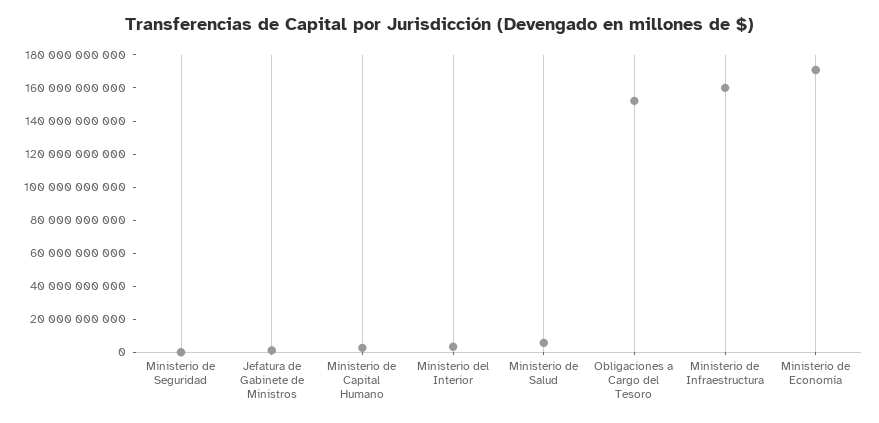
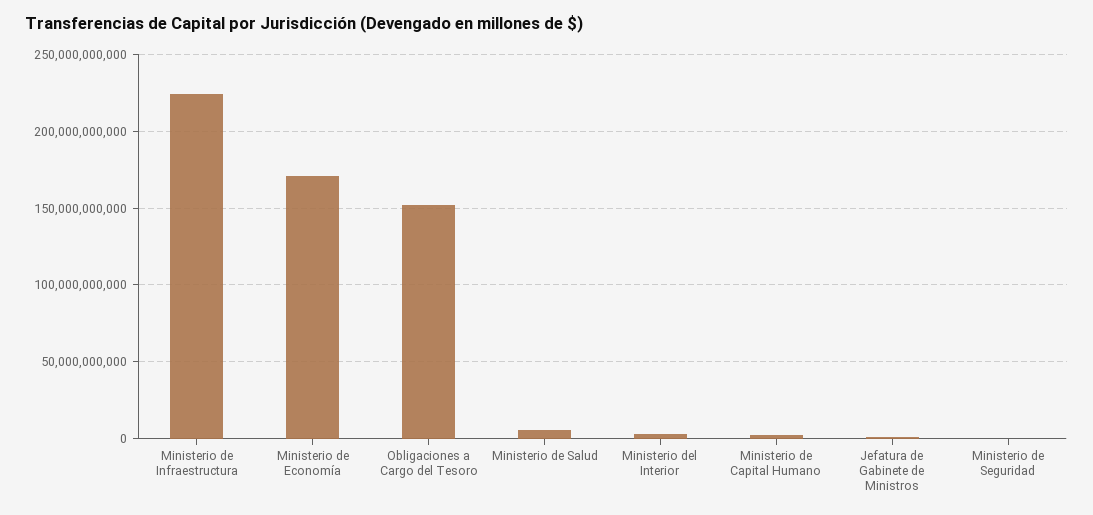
Ministerio de Infraestructura: 160000000000 -> 225000000000

